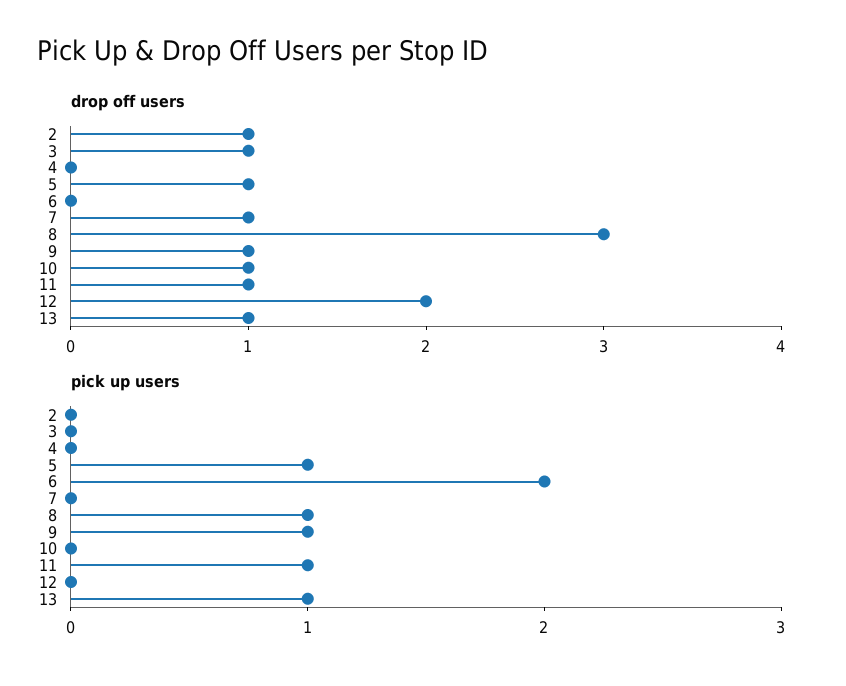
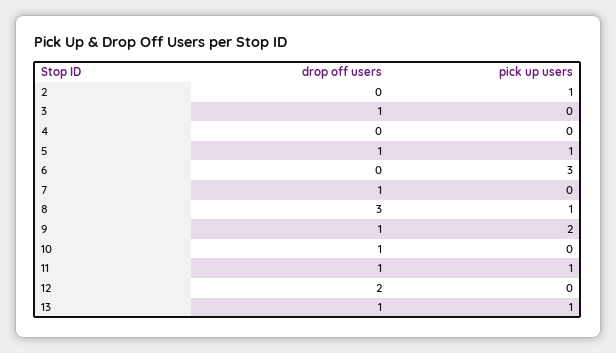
drop off users, 2: 1 -> 0
pick up users, 2: 0 -> 1
pick up users, 6: 2 -> 3
pick up users, 9: 1 -> 2

